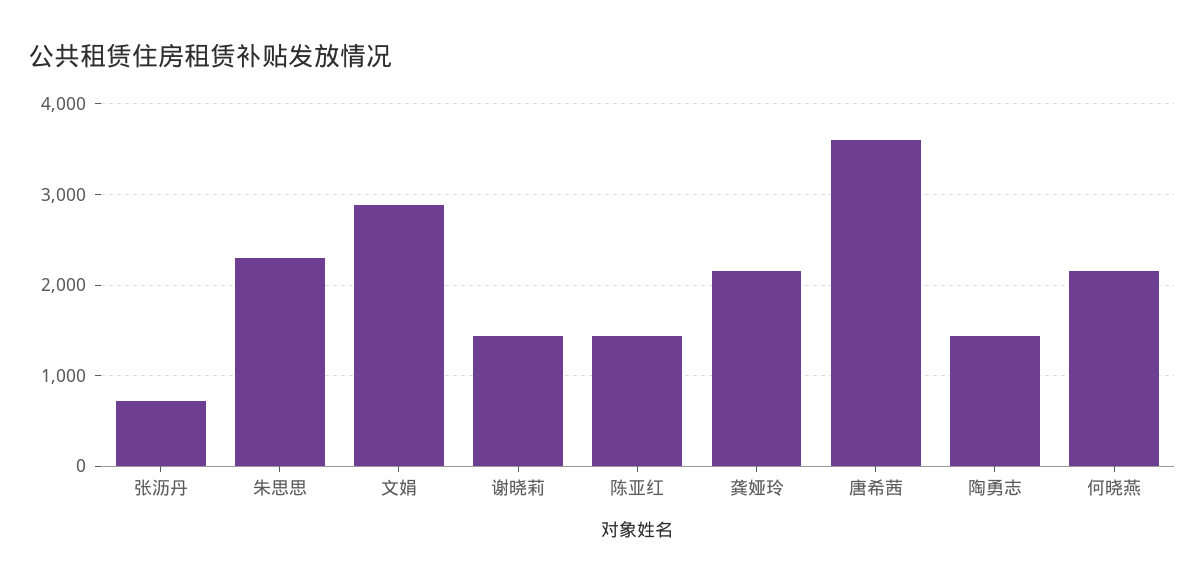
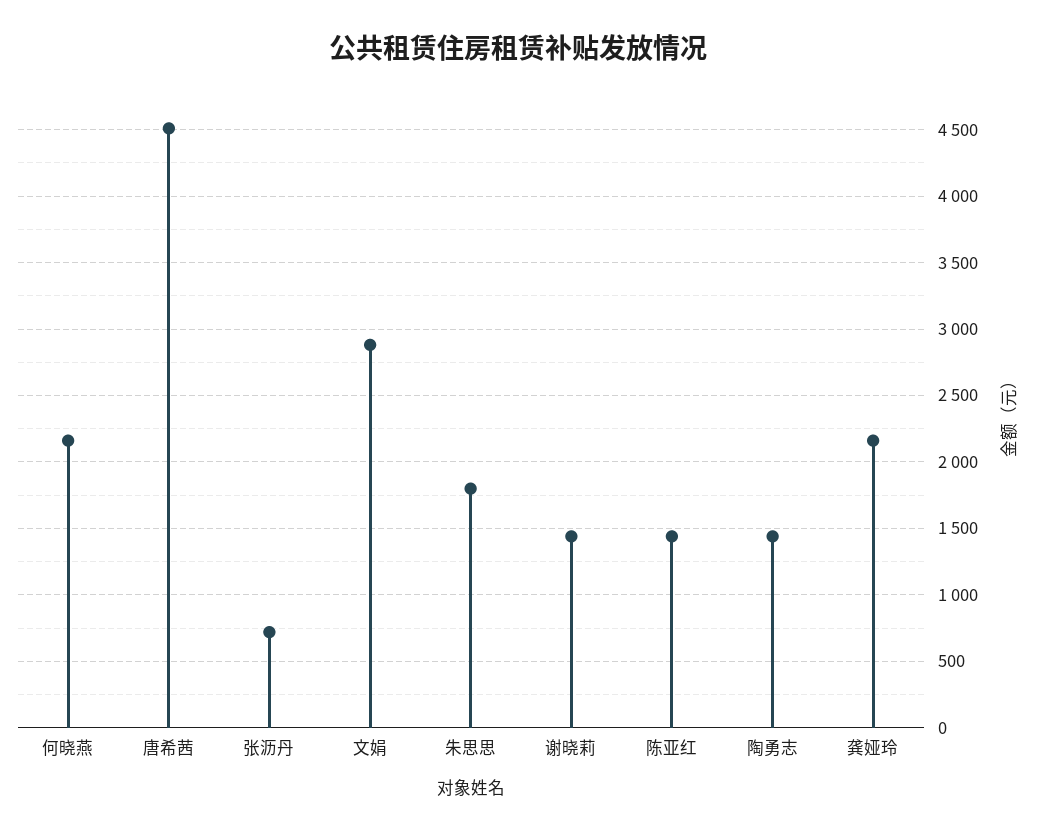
朱思思: 2300 -> 1800
唐希茜: 3600 -> 4500

